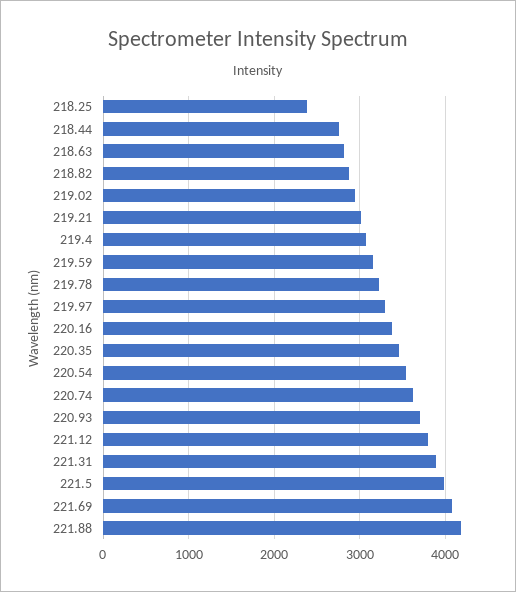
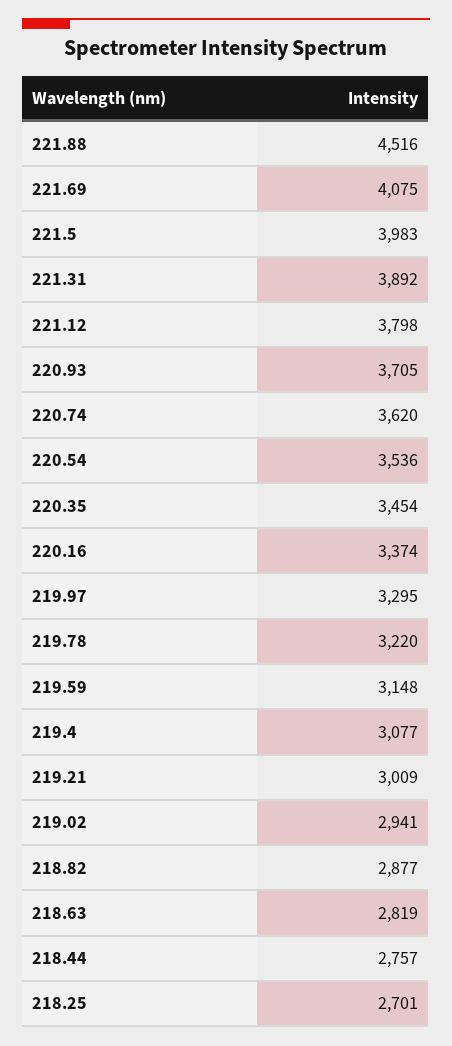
218.25: 2400 -> 2701
221.88: 4200 -> 4516

